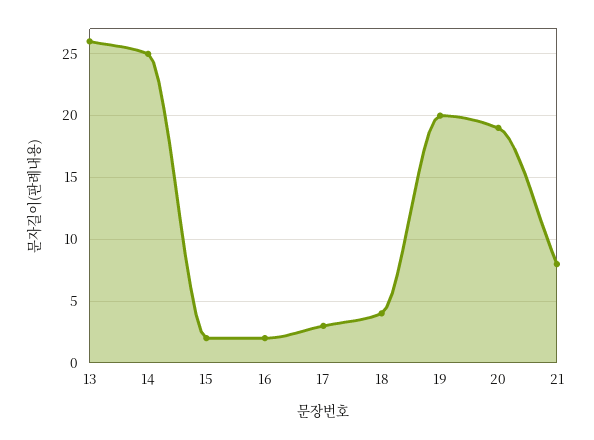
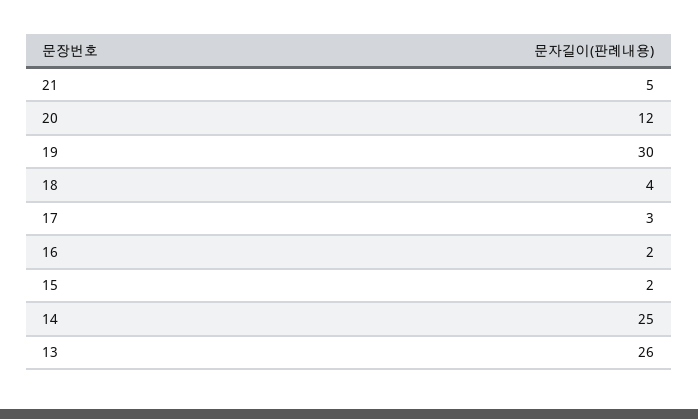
19: 20 -> 30
20: 19 -> 12
21: 8 -> 5

